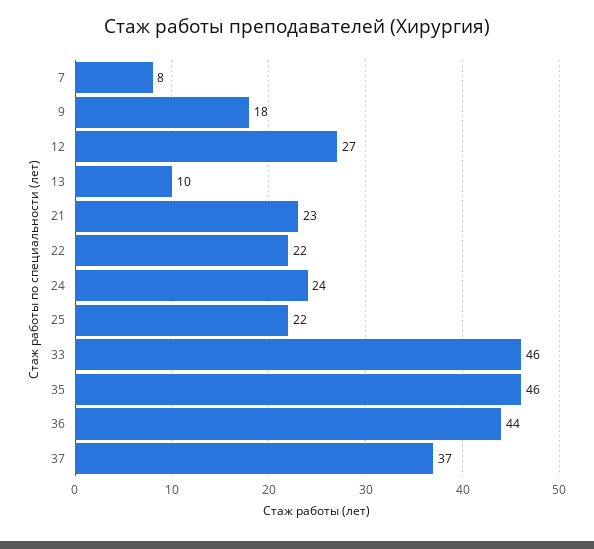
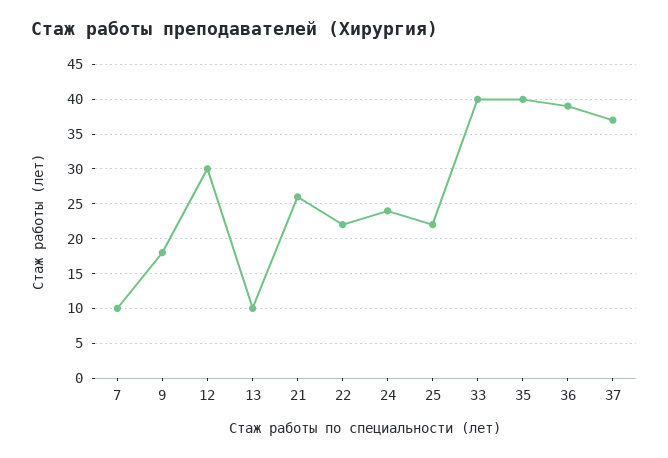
7: 8 -> 10
12: 27 -> 30
21: 23 -> 26
33: 46 -> 40
35: 46 -> 40
36: 44 -> 39

